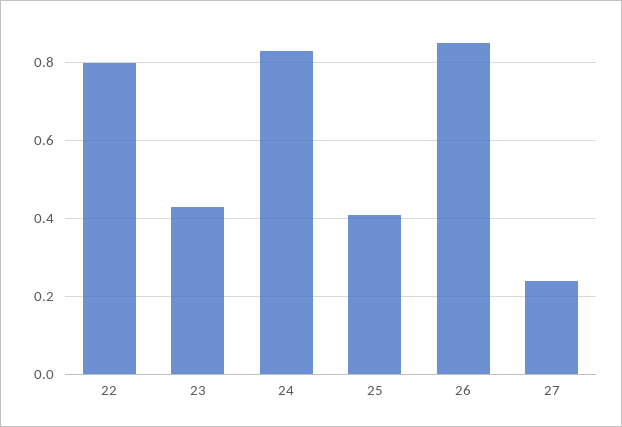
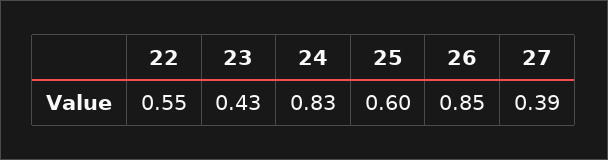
22: 0.8 -> 0.55
25: 0.4 -> 0.6
27: 0.25 -> 0.39

